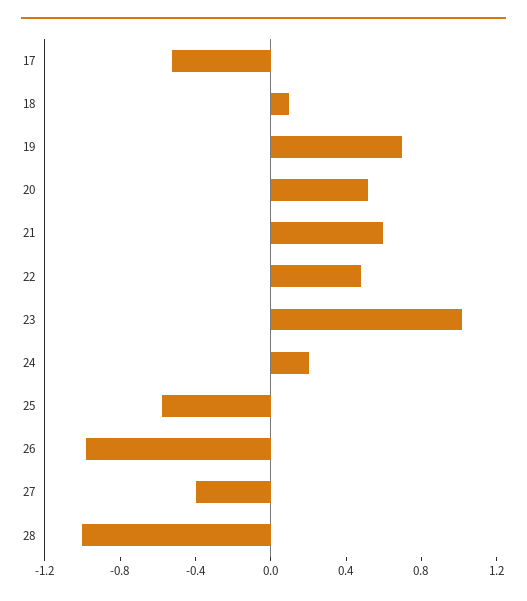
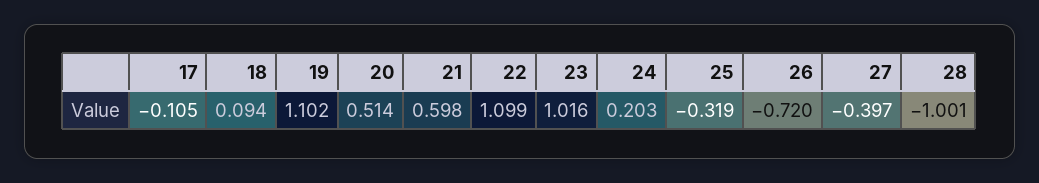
17: -0.5 -> -0.105
19: 0.7 -> 1.102
22: 0.5 -> 1.099
25: -0.6 -> -0.319
26: -1 -> -0.72

